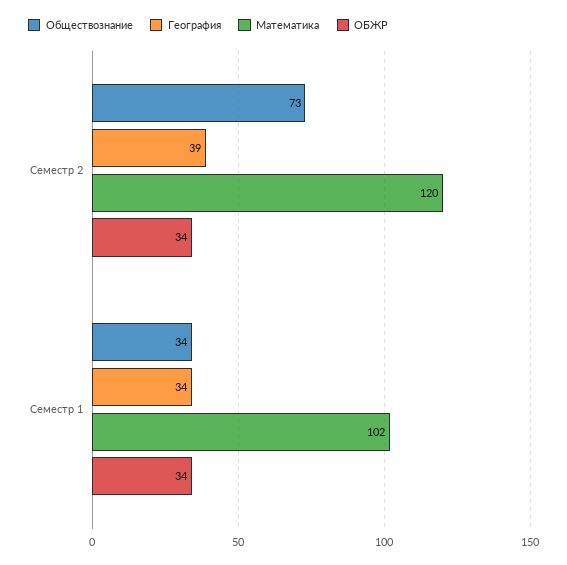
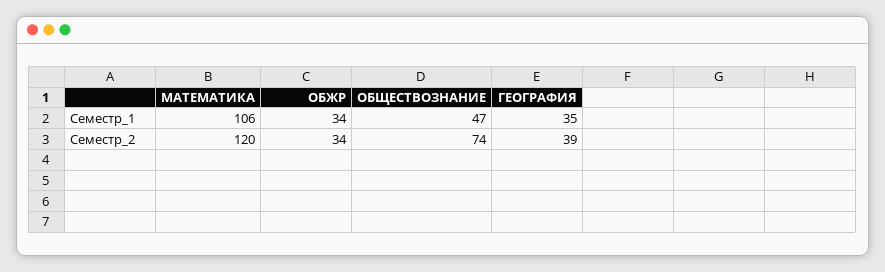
Обществознание, Семестр 2: 73 -> 74
Обществознание, Семестр 1: 34 -> 47
География, Семестр 1: 34 -> 35
Математика, Семестр 1: 102 -> 106

